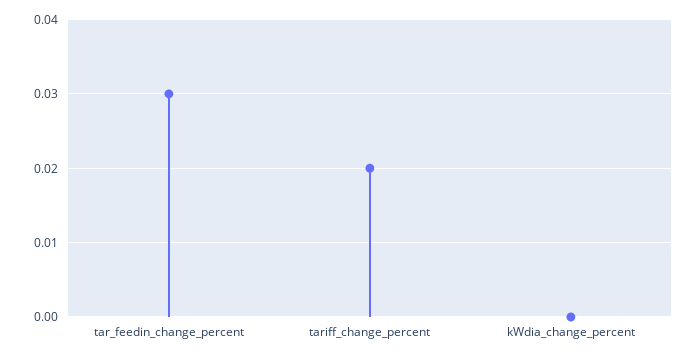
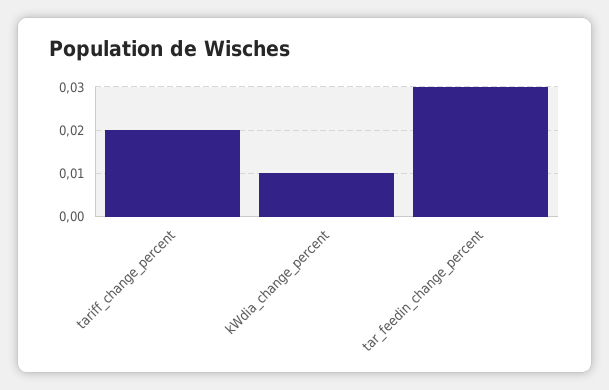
kWdia_change_percent: 0 -> 0.01

